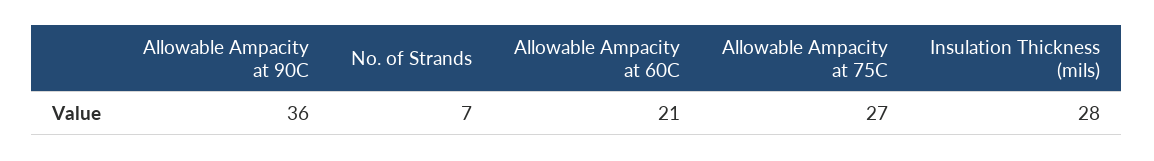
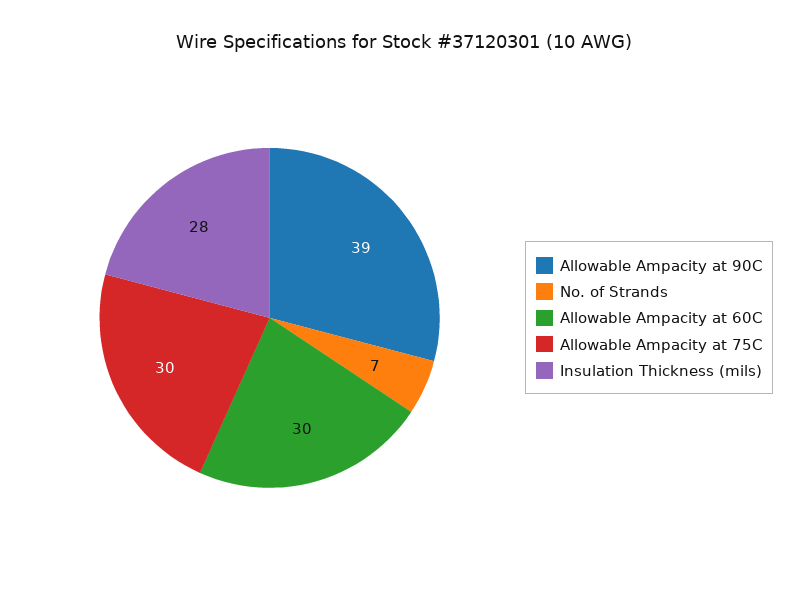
Allowable Ampacity at 90C: 36 -> 39
Allowable Ampacity at 60C: 21 -> 30
Allowable Ampacity at 75C: 27 -> 30

